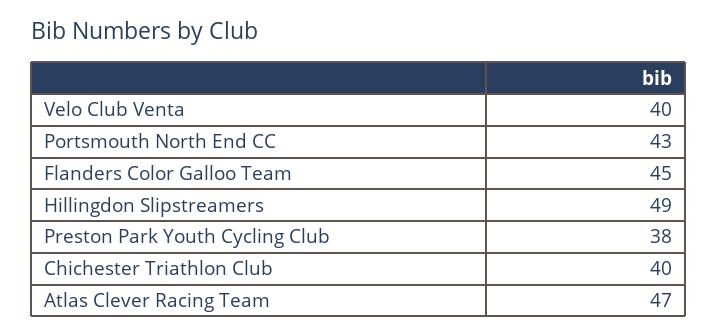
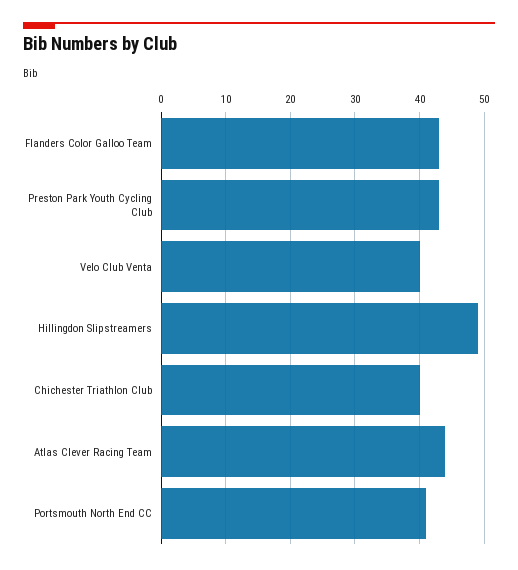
Portsmouth North End CC: 43 -> 41
Flanders Color Galloo Team: 45 -> 43
Preston Park Youth Cycling Club: 38 -> 43
Atlas Clever Racing Team: 47 -> 44

